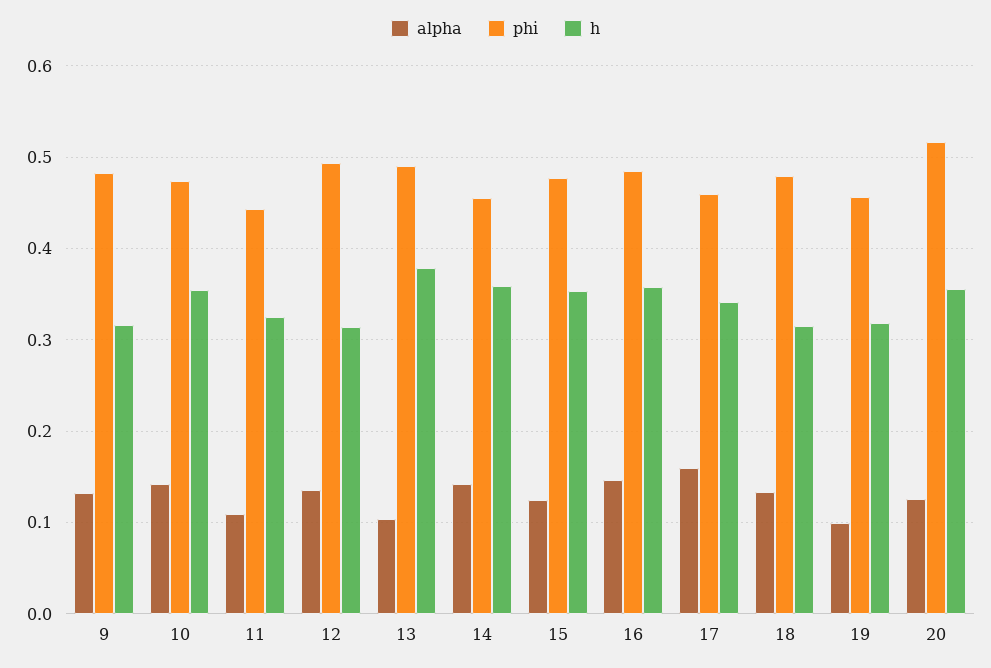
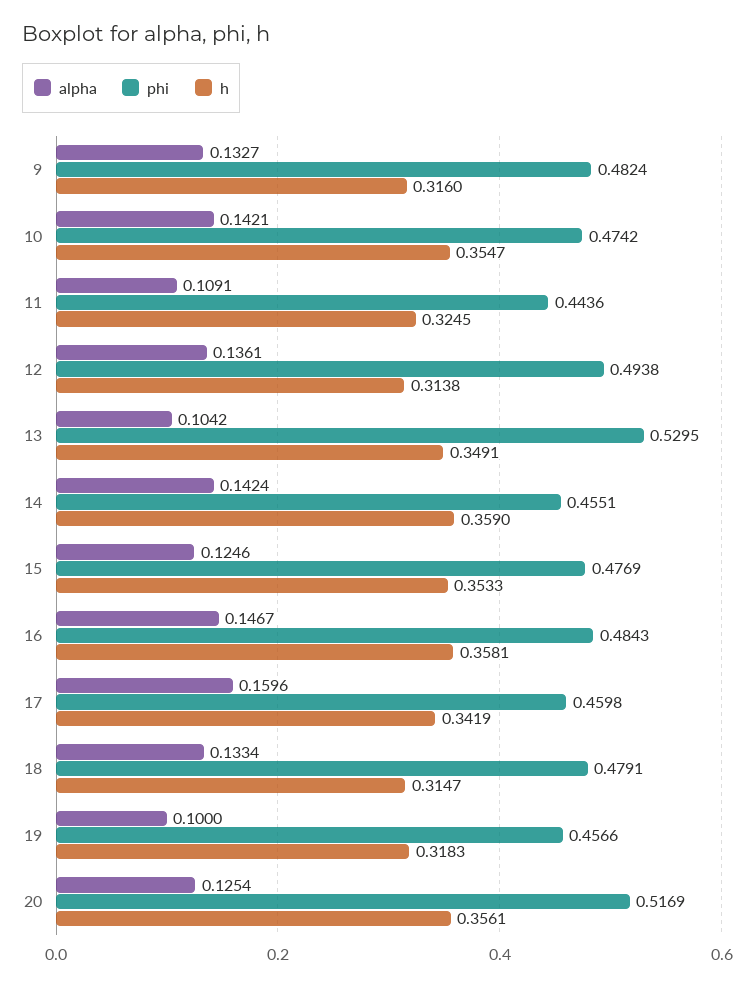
phi, 13: 0.49 -> 0.5295
h, 13: 0.38 -> 0.3491

